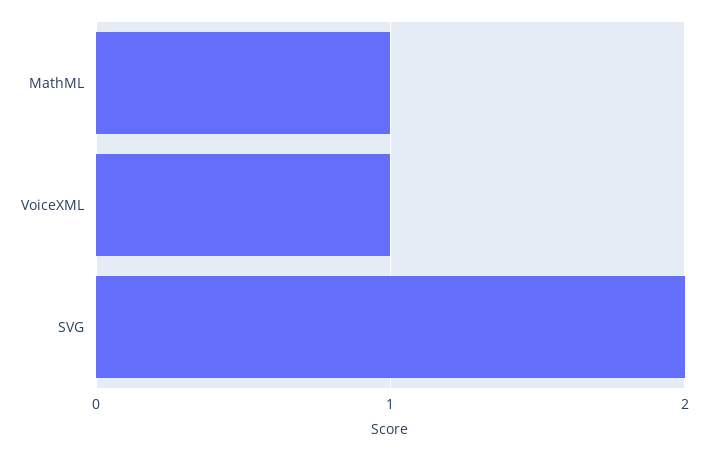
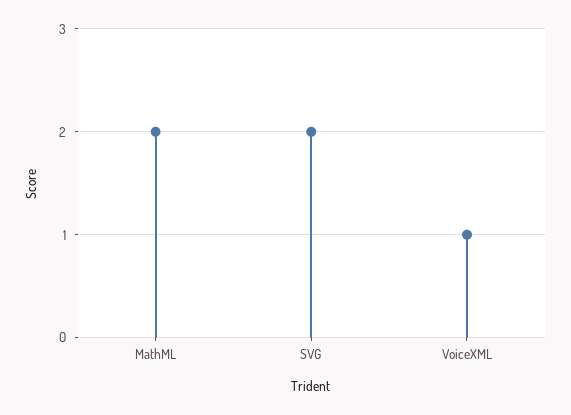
MathML: 1 -> 2

